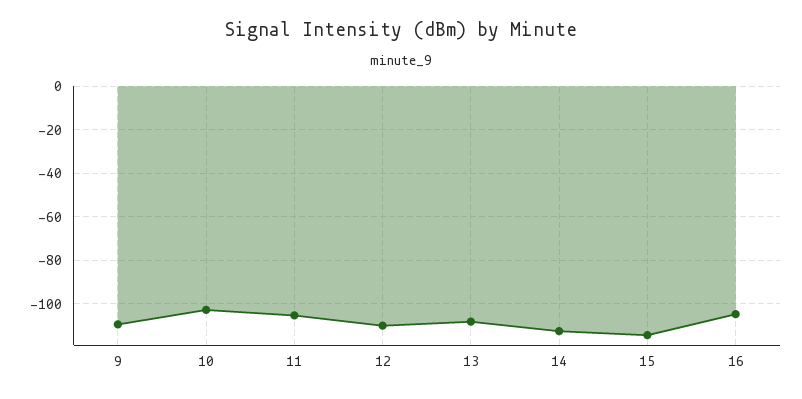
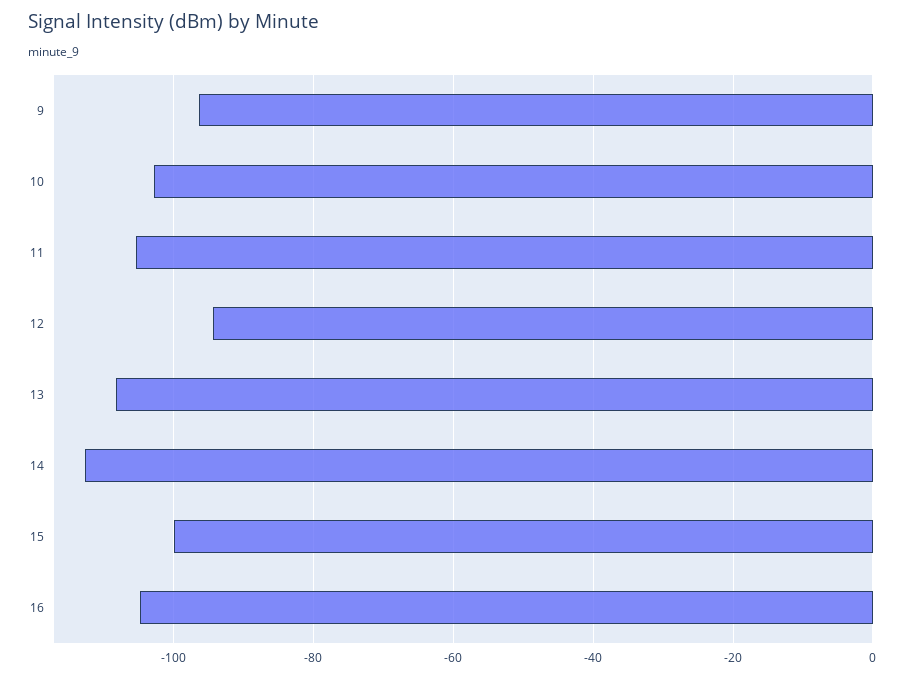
9: -110 -> -96
12: -110 -> -94
15: -115 -> -100

